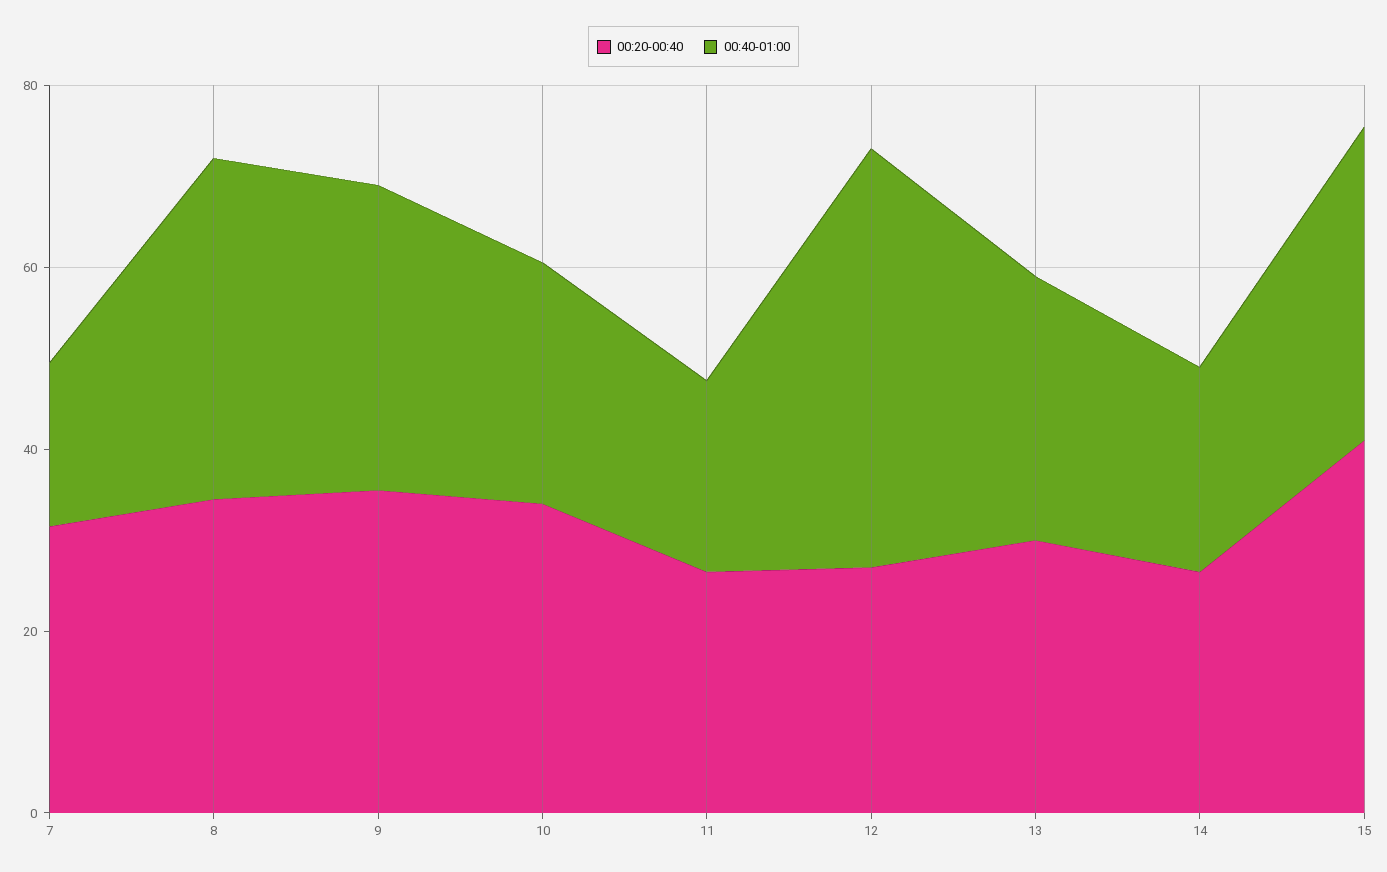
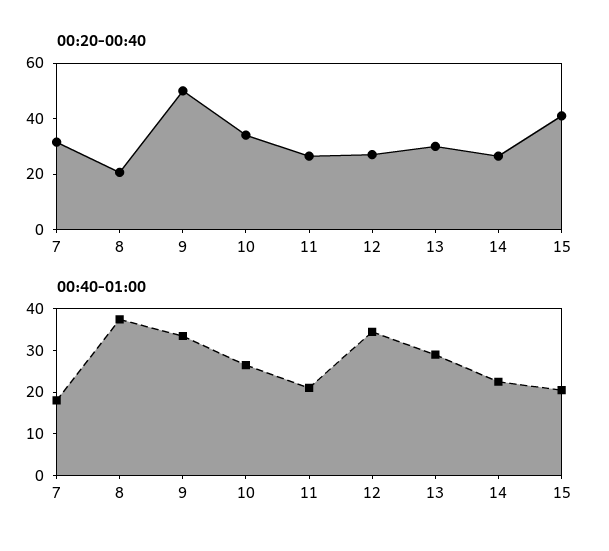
00:20-00:40, 8: 35 -> 20
00:20-00:40, 9: 35 -> 50
00:40-01:00, 12: 45 -> 34
00:40-01:00, 15: 35 -> 20

